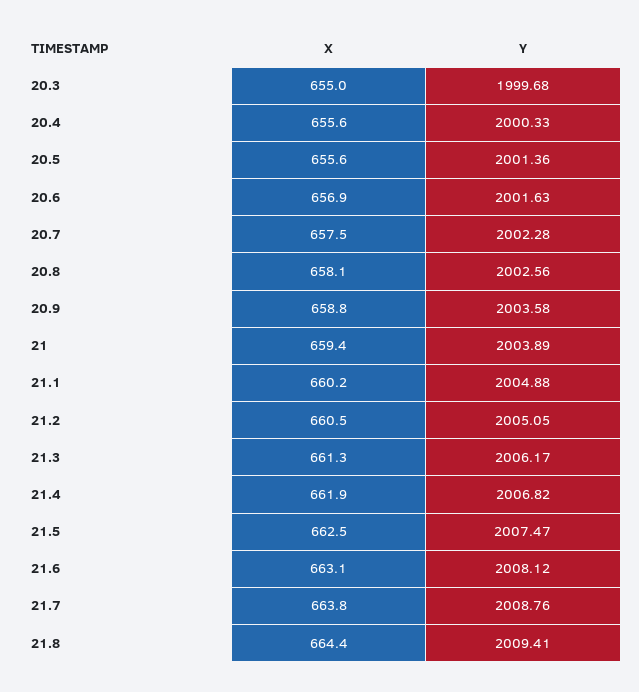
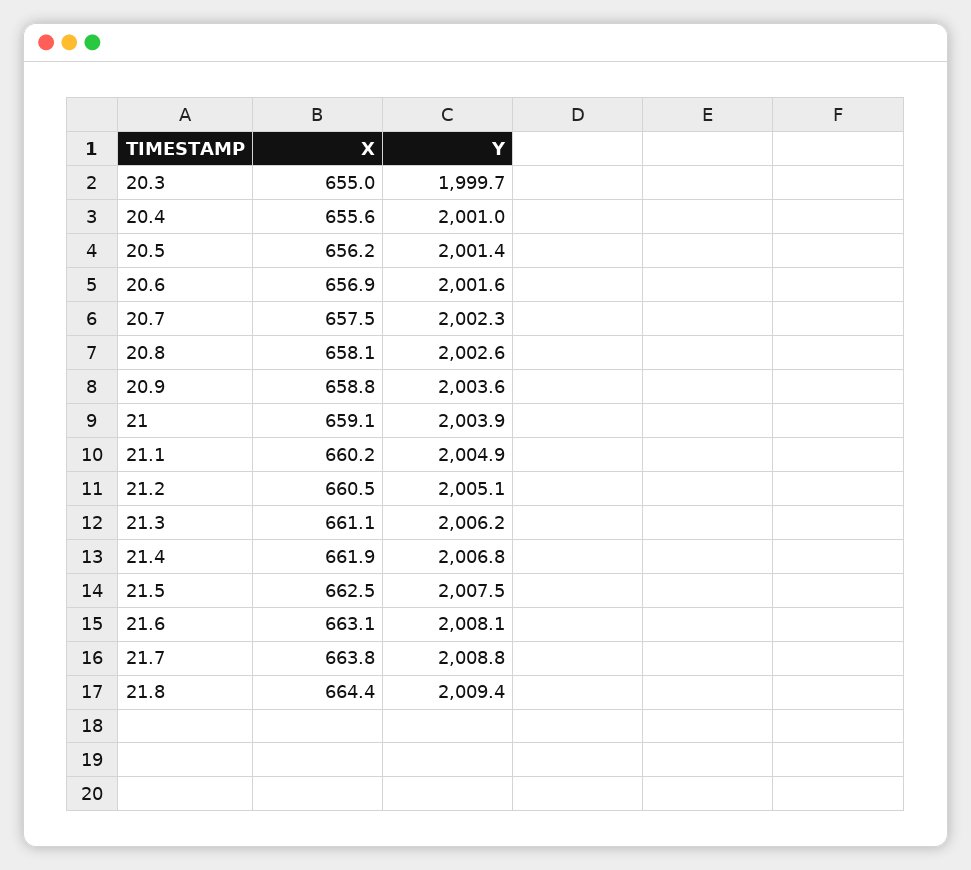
Y, 20.4: 2000.33 -> 2001
X, 20.5: 655.6 -> 656.2
X, 21: 659.4 -> 659.1
X, 21.3: 661.3 -> 661.1

